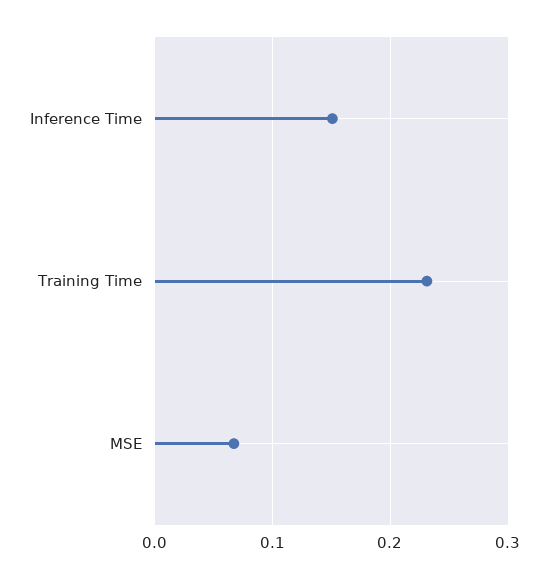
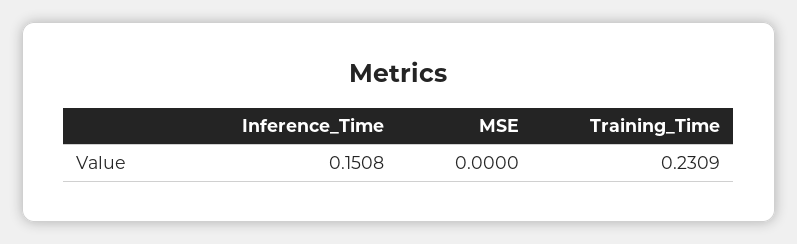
MSE: 0.07 -> 0

